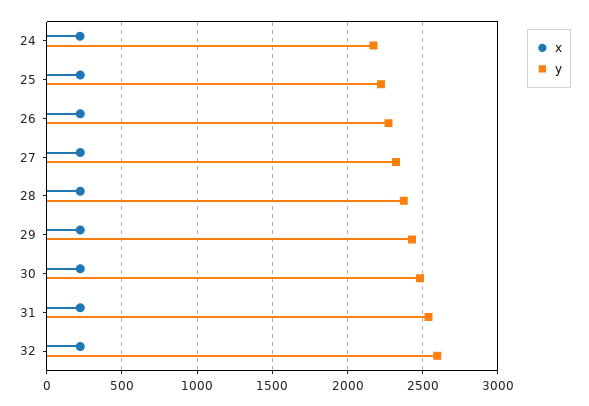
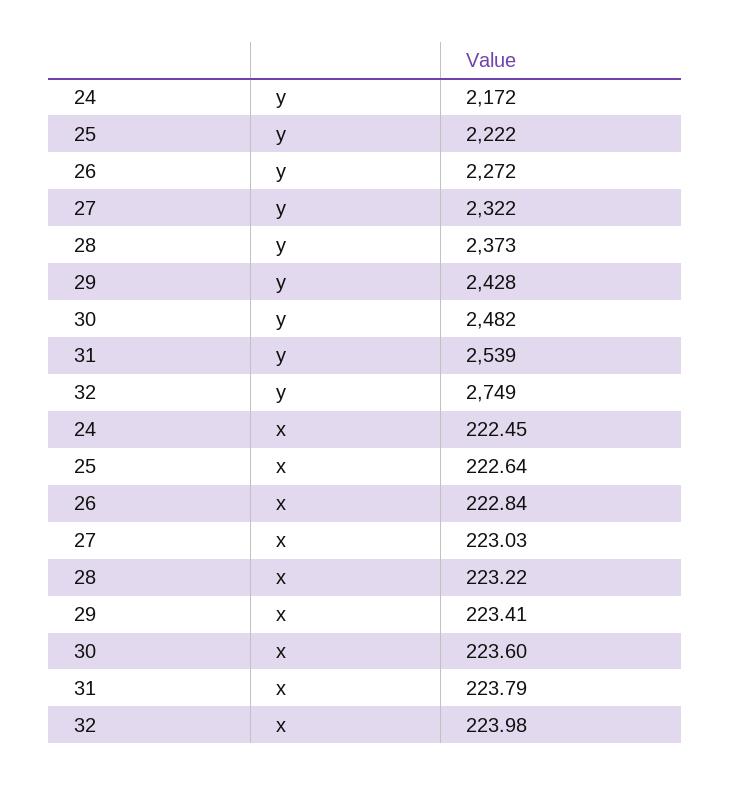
y, 32: 2600 -> 2749

